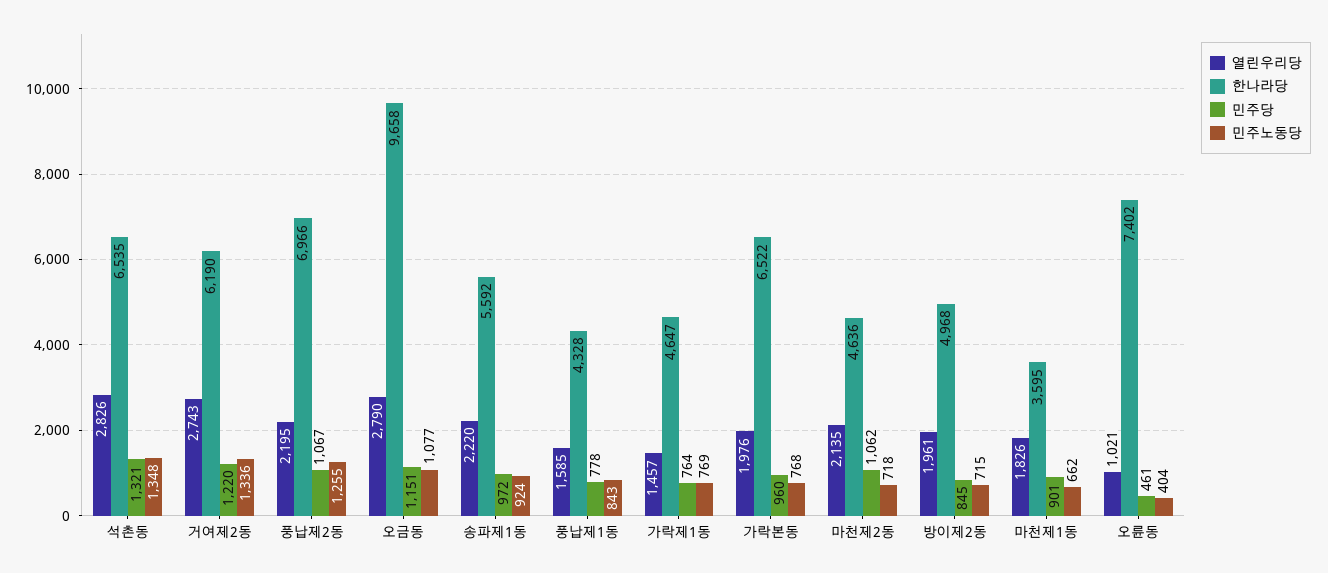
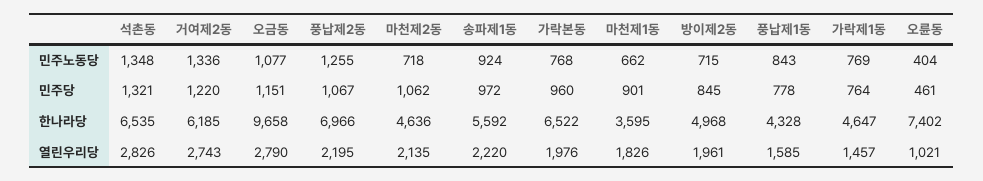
한나라당, 거여제2동: 6190 -> 6185

